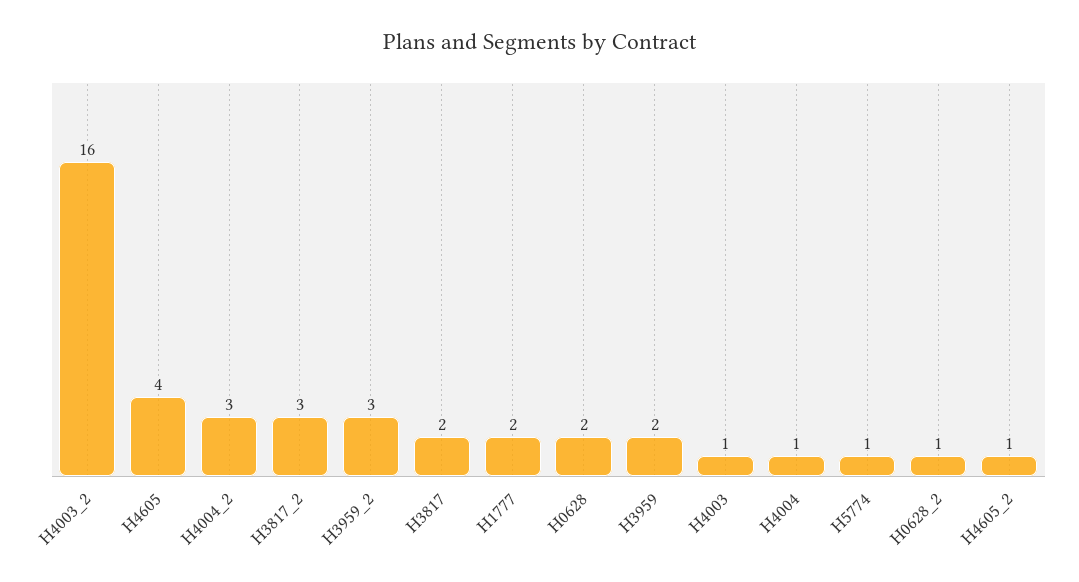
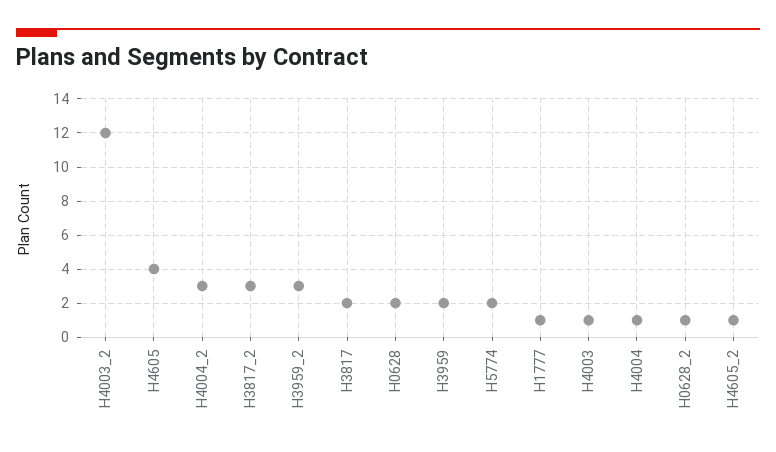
H4003_2: 16 -> 12
H1777: 2 -> 1
H5774: 1 -> 2

